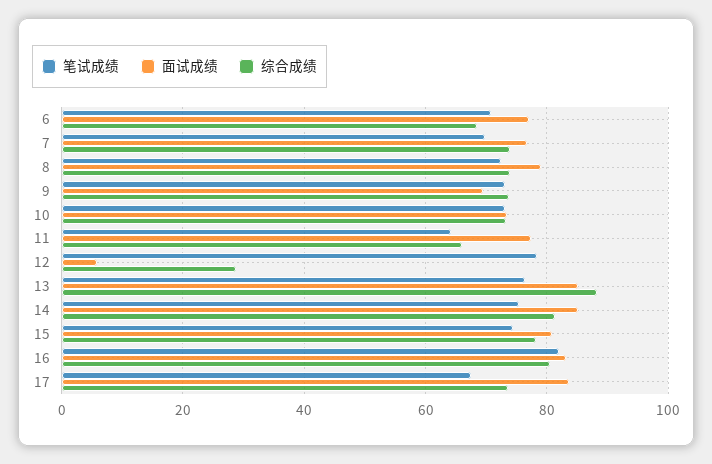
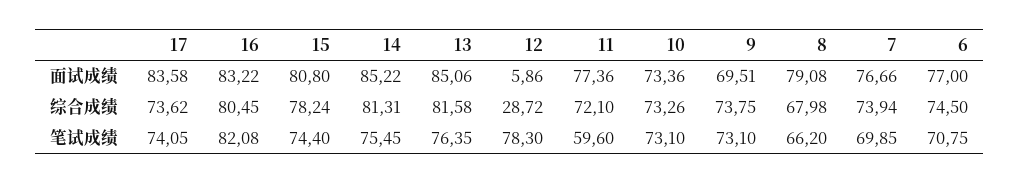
综合成绩, 6: 68 -> 74.5
笔试成绩, 8: 72 -> 66.2
综合成绩, 8: 74 -> 67.98
笔试成绩, 11: 64 -> 59.6
综合成绩, 11: 66 -> 72.1
综合成绩, 13: 88 -> 81.58
笔试成绩, 17: 68 -> 74.05

